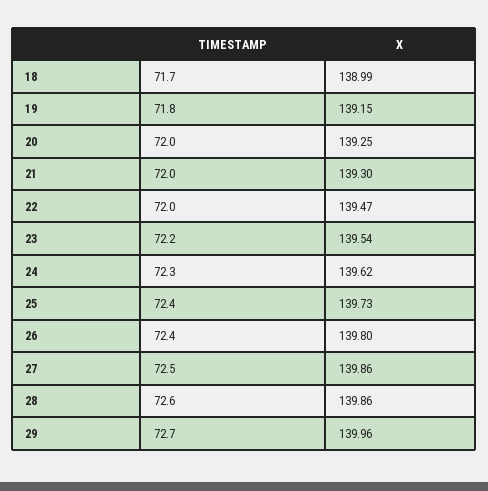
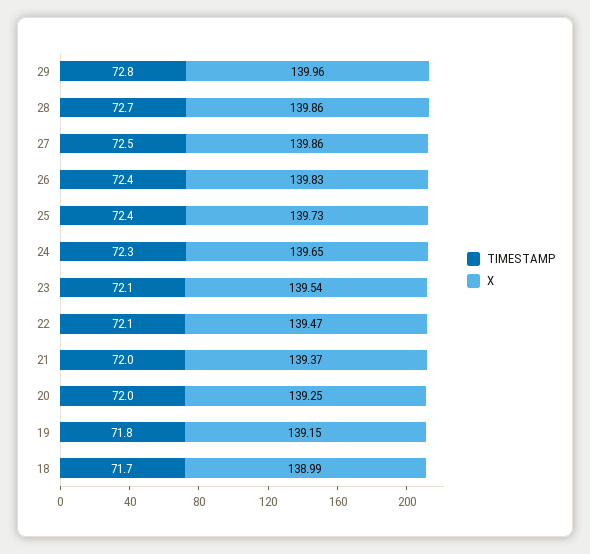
X, 21: 139.3 -> 139.37
TIMESTAMP, 22: 72 -> 72.1
TIMESTAMP, 23: 72.2 -> 72.1
X, 24: 139.62 -> 139.65
X, 26: 139.8 -> 139.83
TIMESTAMP, 28: 72.6 -> 72.7
TIMESTAMP, 29: 72.7 -> 72.8

